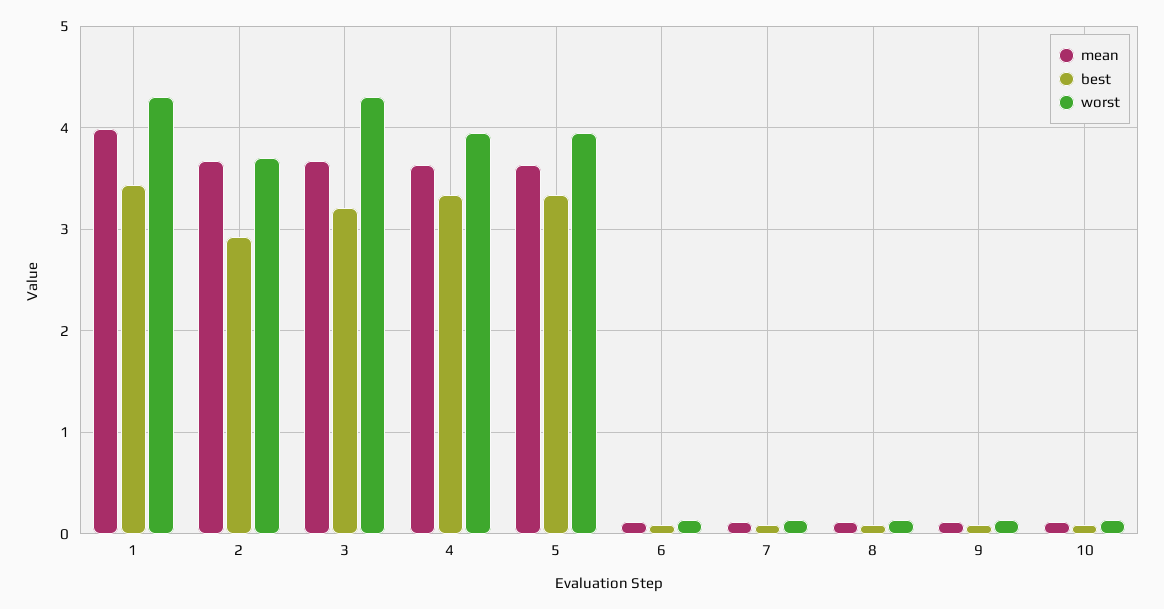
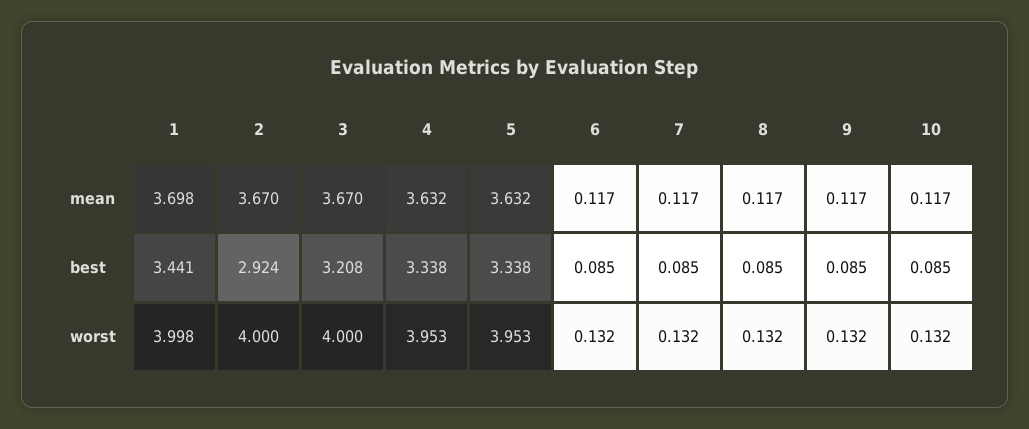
mean, 1: 4 -> 3.698
worst, 1: 4.3 -> 3.998
worst, 2: 3.7 -> 4
worst, 3: 4.3 -> 4

